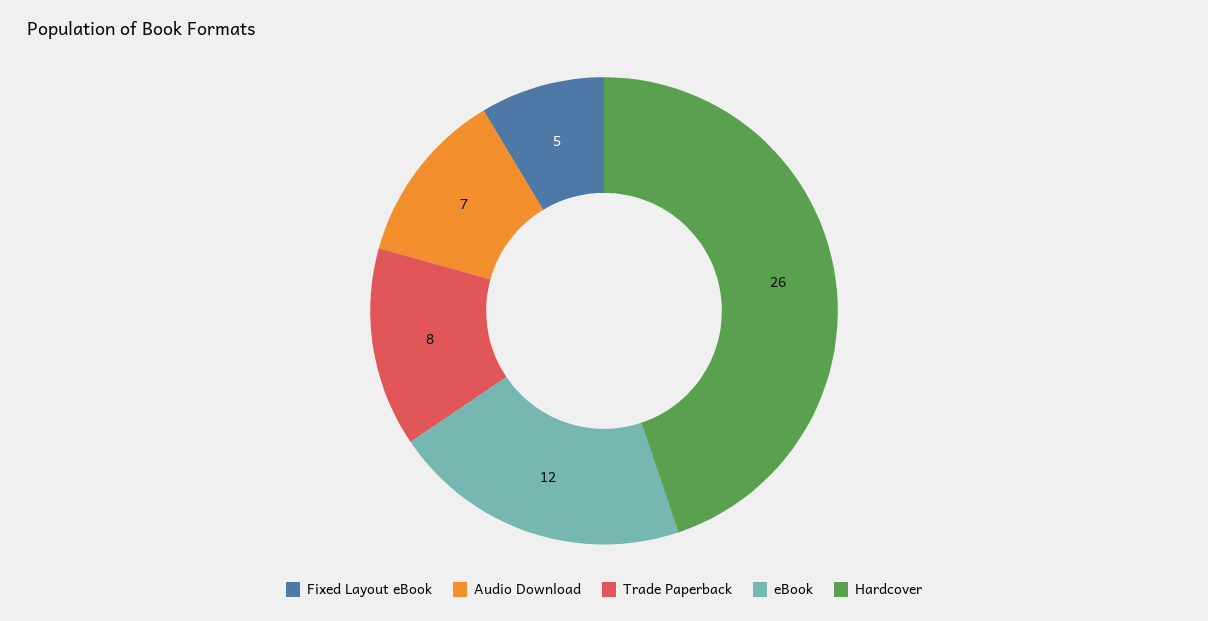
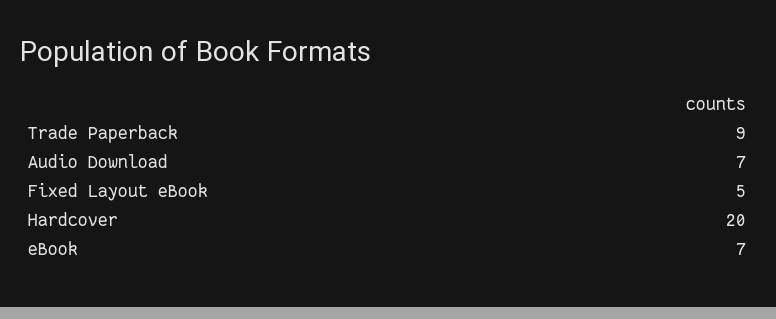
Trade Paperback: 8 -> 9
eBook: 12 -> 7
Hardcover: 26 -> 20

